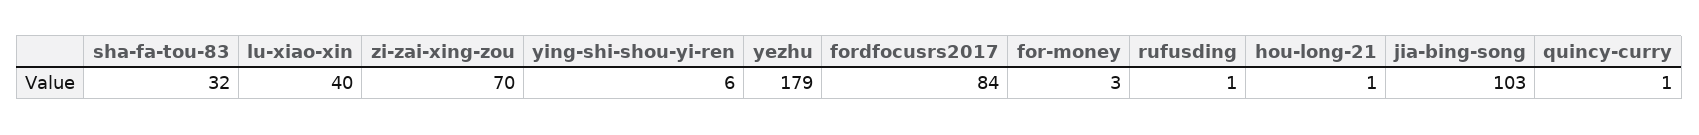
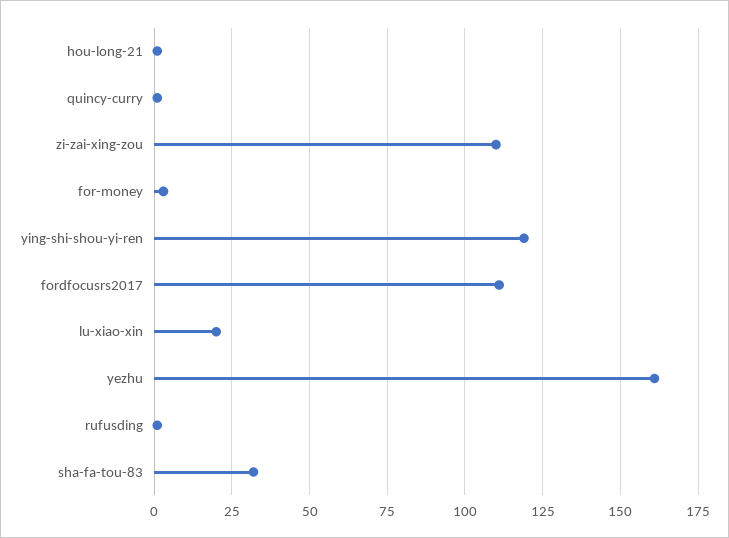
lu-xiao-xin: 40 -> 20
zi-zai-xing-zou: 70 -> 110
ying-shi-shou-yi-ren: 6 -> 120
yezhu: 179 -> 160
fordfocusrs2017: 84 -> 110
jia-bing-song: 103 -> none

